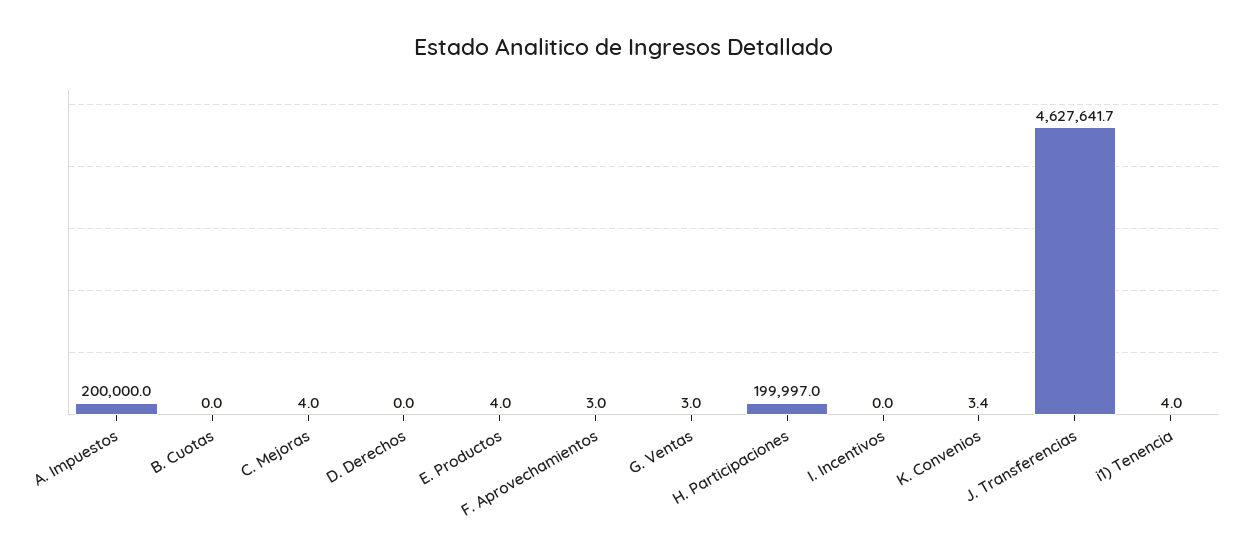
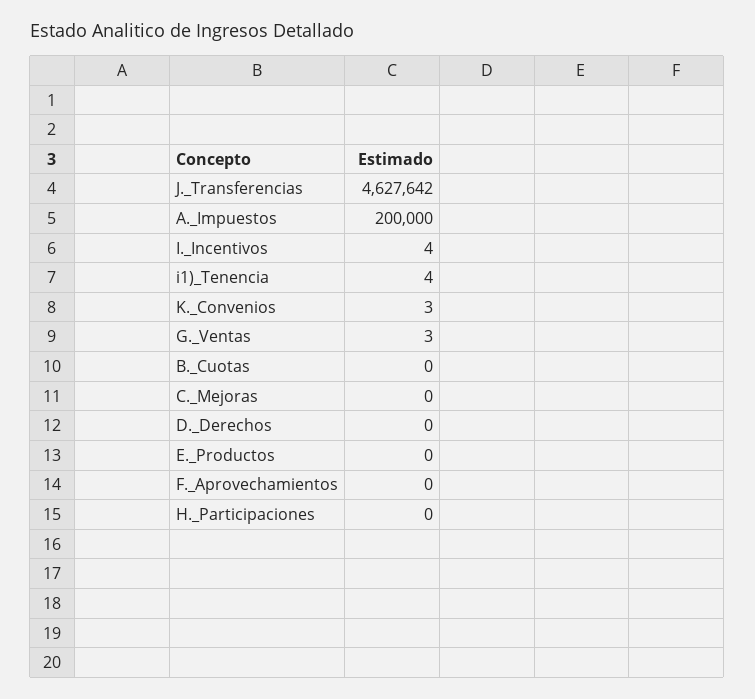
C. Mejoras: 4 -> 0
E. Productos: 4 -> 0
F. Aprovechamientos: 3 -> 0
H. Participaciones: 199997 -> 0
I. Incentivos: 0 -> 4

